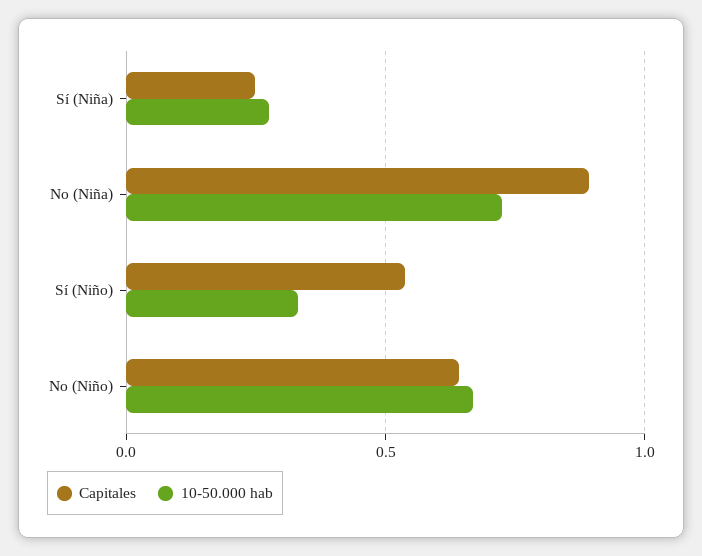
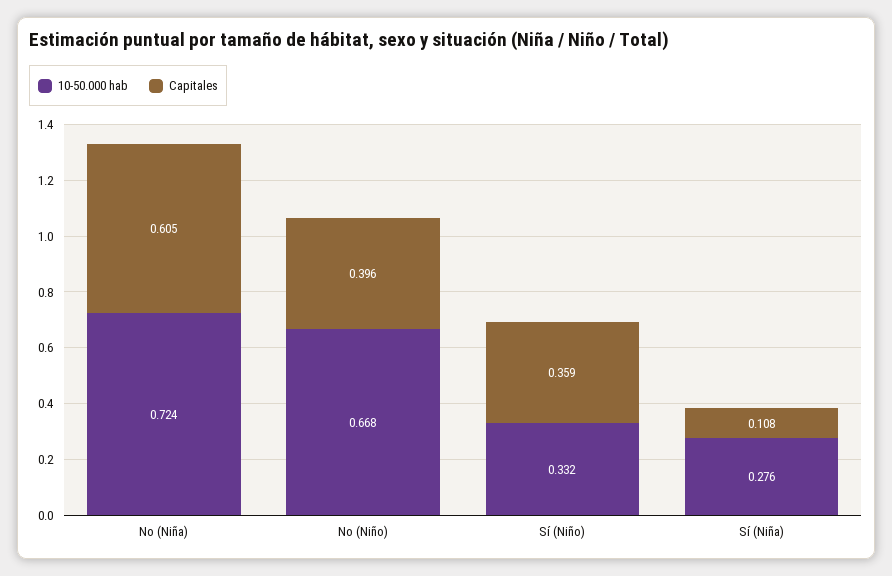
Capitales, Sí (Niña): 0.25 -> 0.108
Capitales, No (Niña): 0.9 -> 0.605
Capitales, Sí (Niño): 0.55 -> 0.359
Capitales, No (Niño): 0.65 -> 0.396

